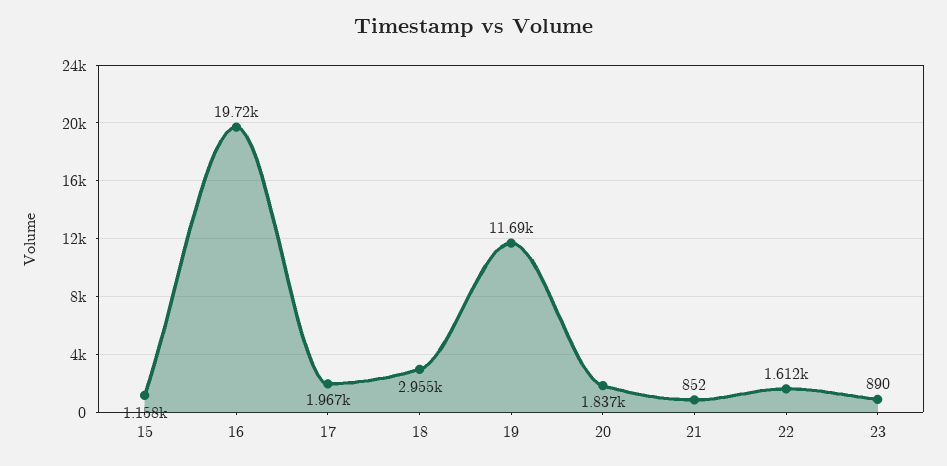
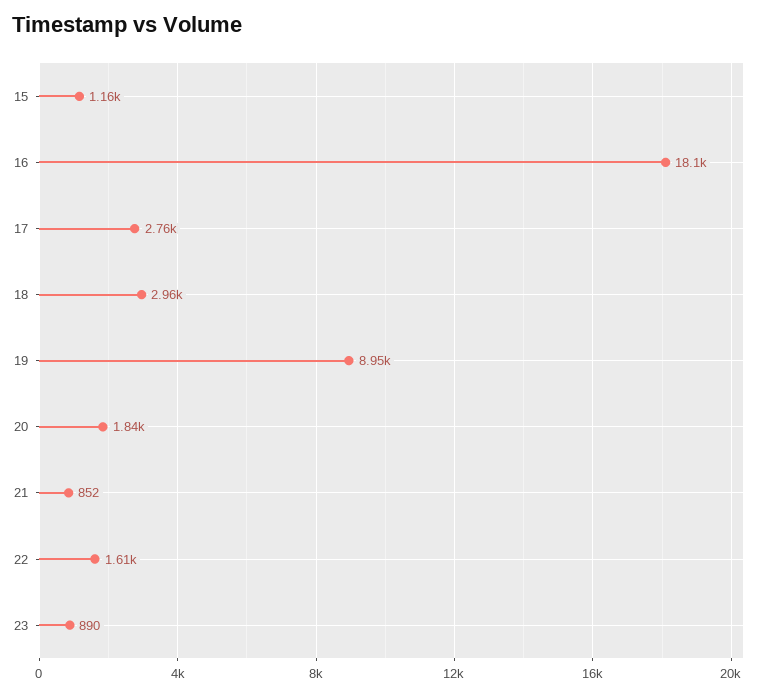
16: 19720 -> 18100
17: 1967 -> 2760
19: 11690 -> 8950

